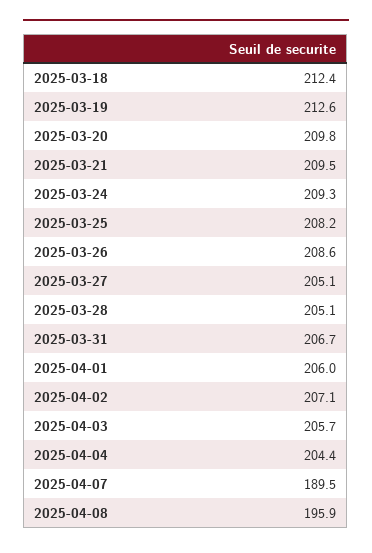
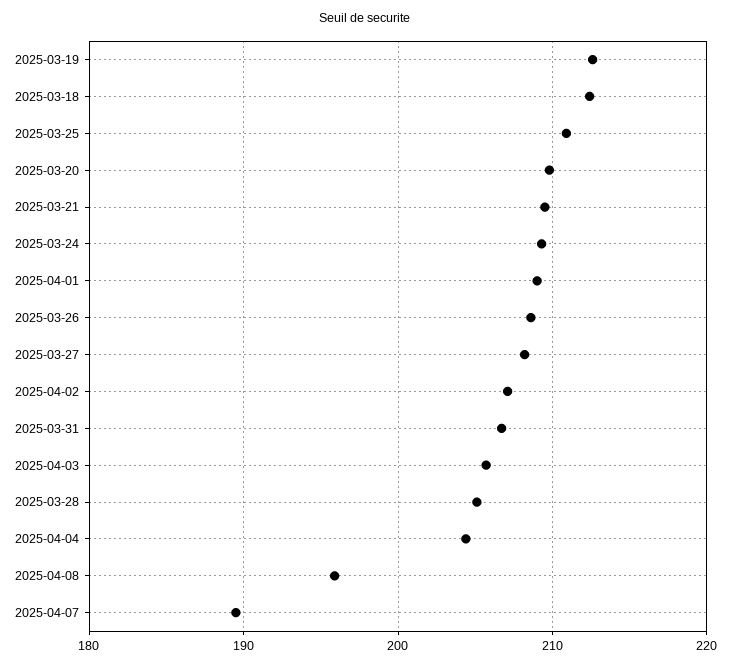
2025-03-25: 208.2 -> 211
2025-03-27: 205.1 -> 208
2025-04-01: 206 -> 209

